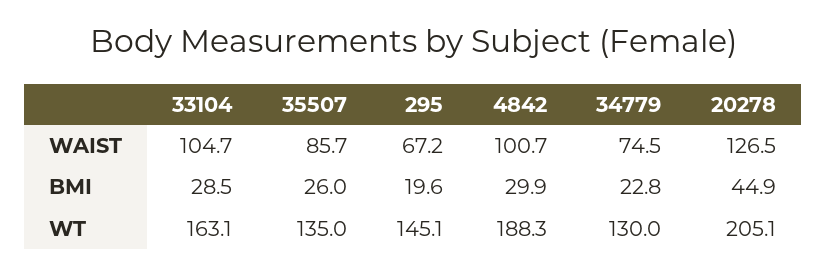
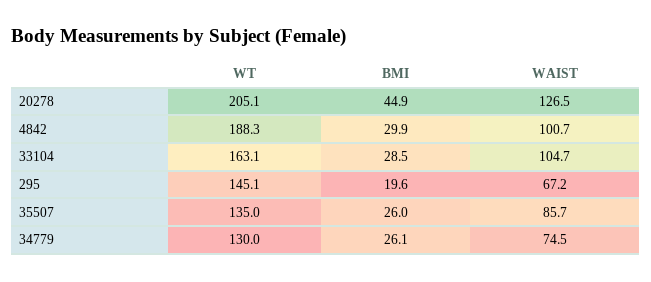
34779, BMI: 22.8 -> 26.1

